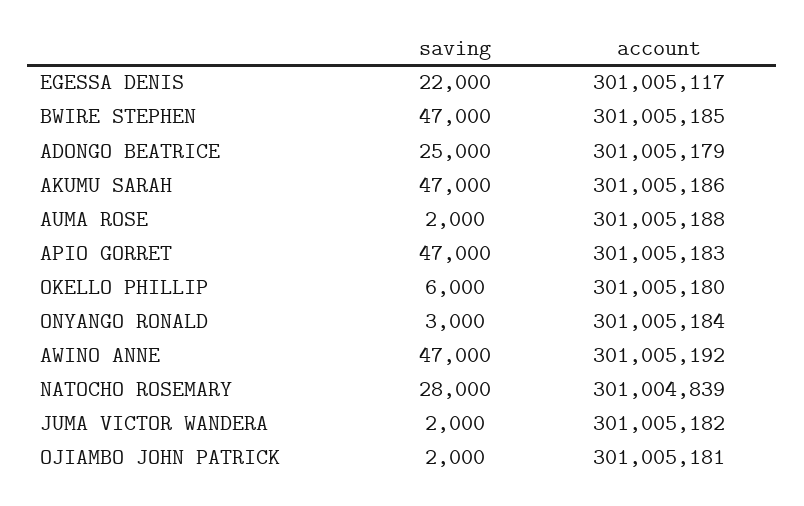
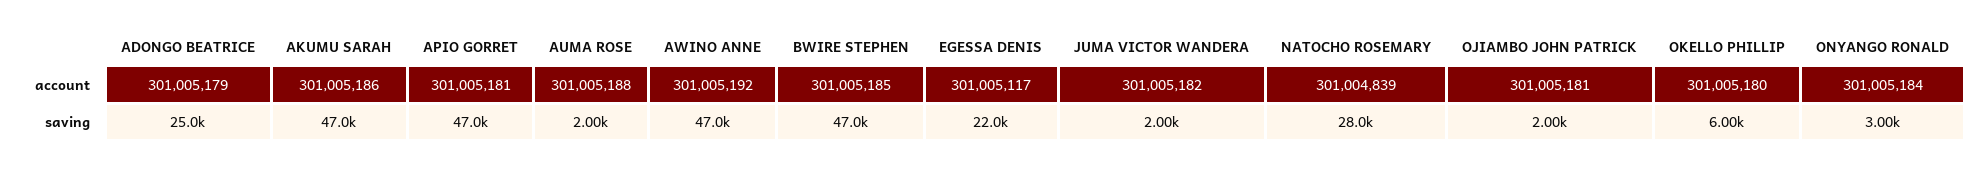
account, APIO GORRET: 301005183 -> 301005181

